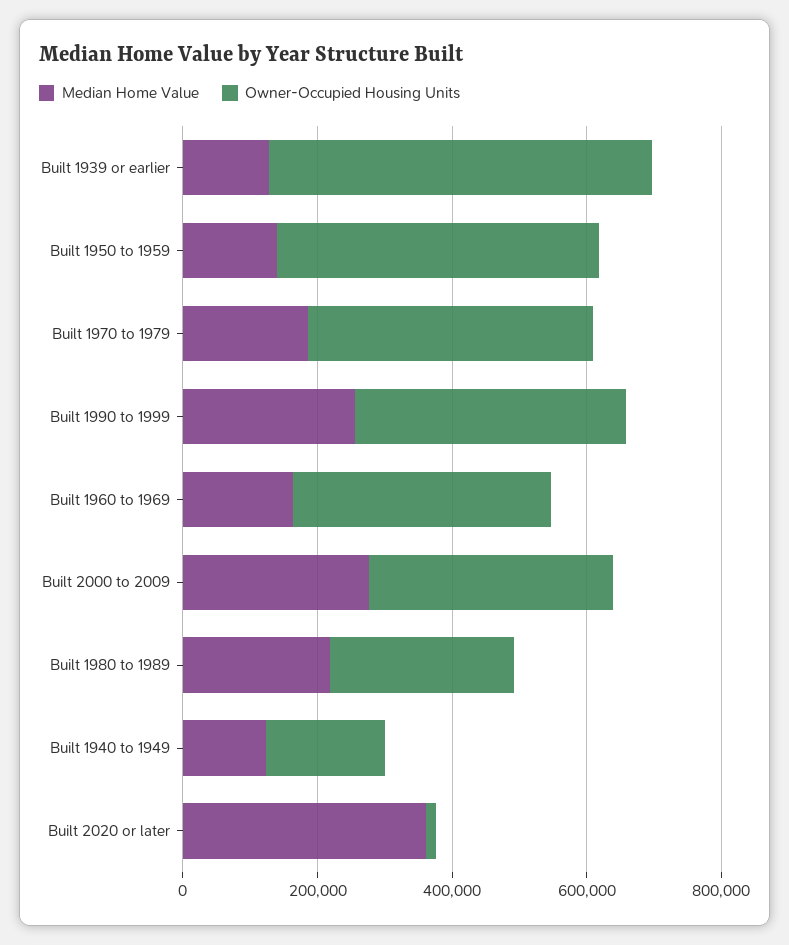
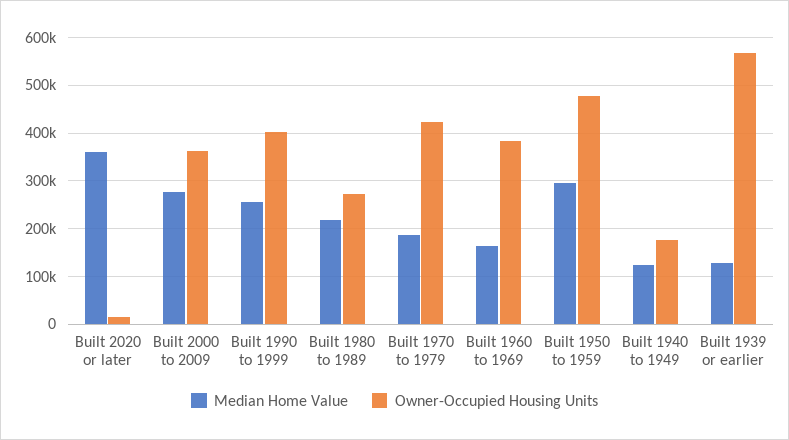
Median Home Value, Built 1950 to 1959: 150000 -> 300000

